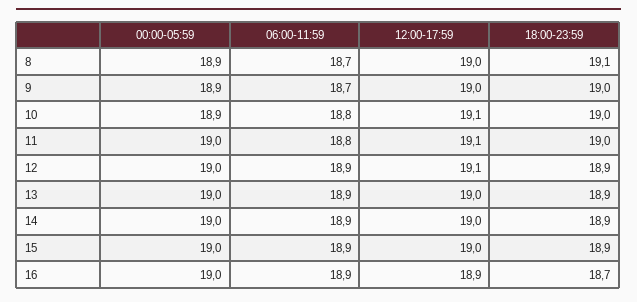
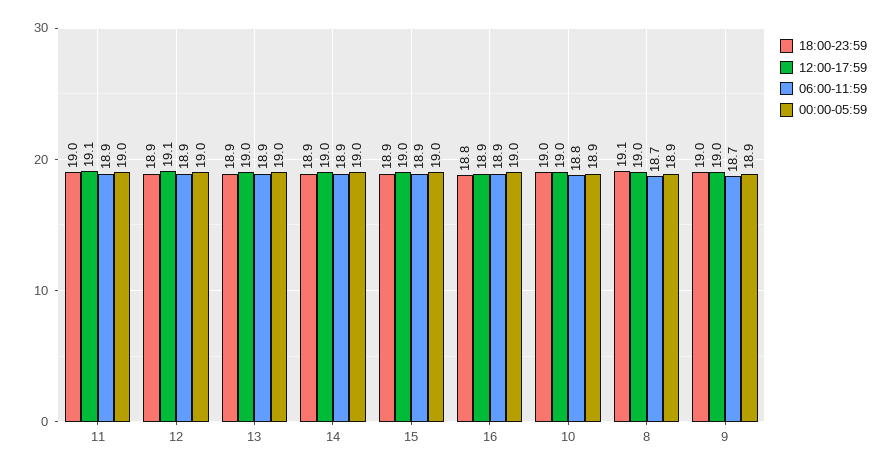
12:00-17:59, 10: 19.1 -> 19
06:00-11:59, 11: 18.8 -> 18.9
18:00-23:59, 16: 18.7 -> 18.8

